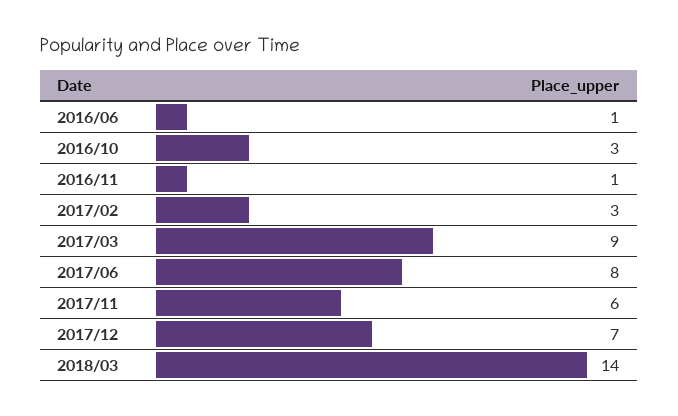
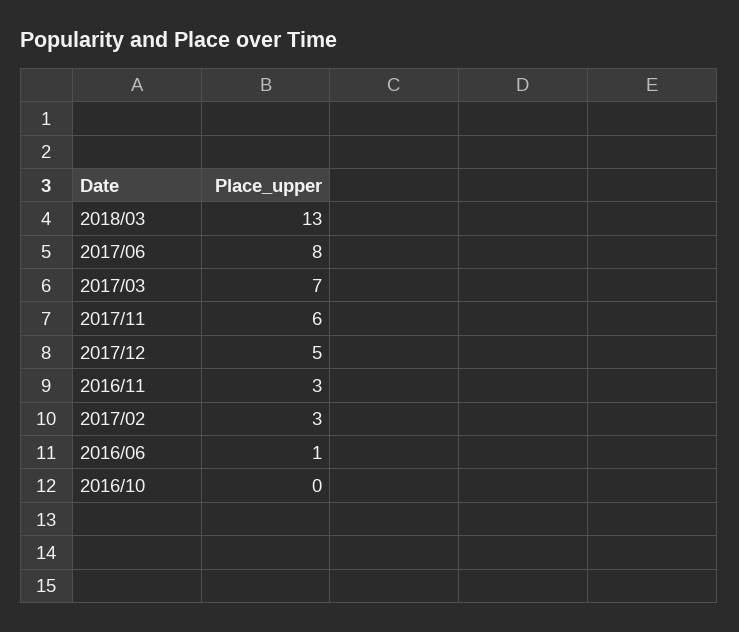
2016/10: 3 -> 0
2016/11: 1 -> 3
2017/03: 9 -> 7
2017/12: 7 -> 5
2018/03: 14 -> 13

